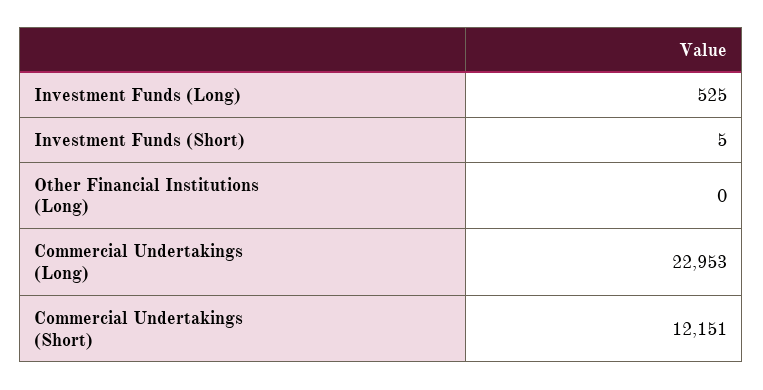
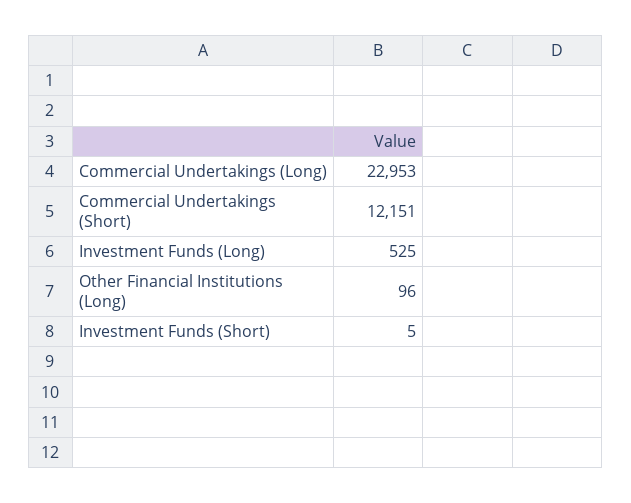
Other Financial Institutions (Long): 0 -> 96

